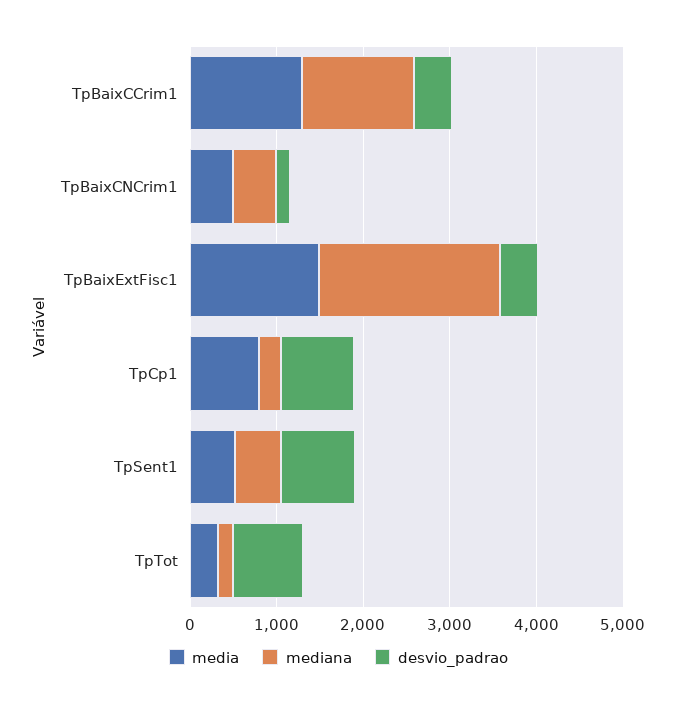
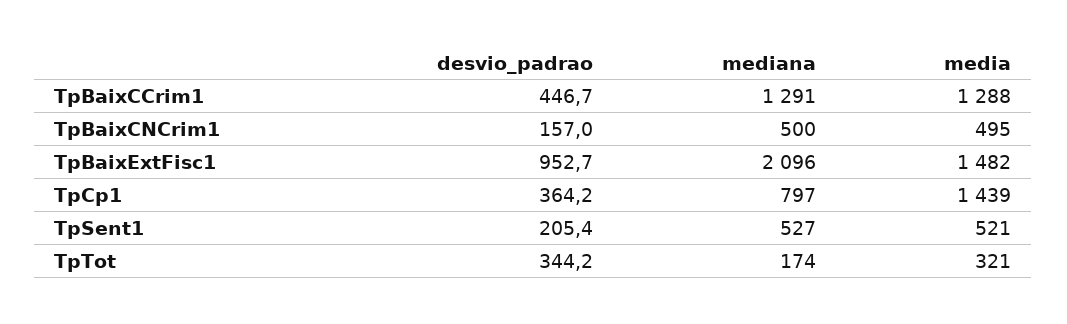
desvio_padrao, TpBaixExtFisc1: 400 -> 952.7
media, TpCp1: 800 -> 1439
mediana, TpCp1: 200 -> 797
desvio_padrao, TpCp1: 800 -> 364.2
desvio_padrao, TpSent1: 800 -> 205.4
desvio_padrao, TpTot: 800 -> 344.2

